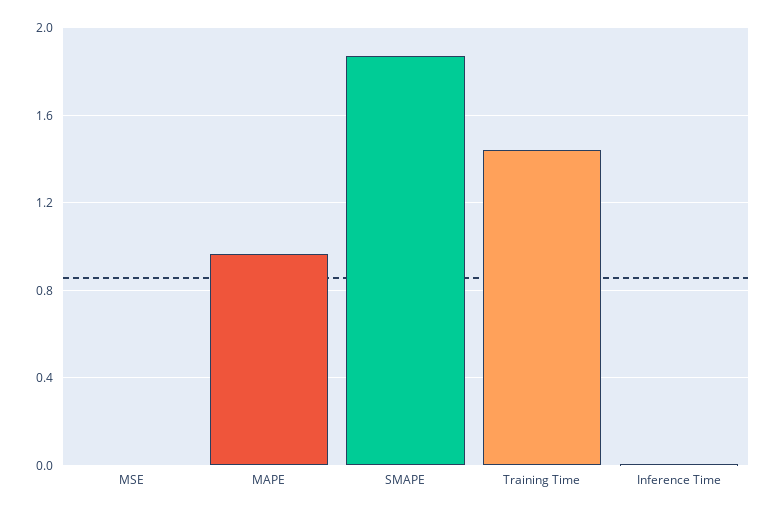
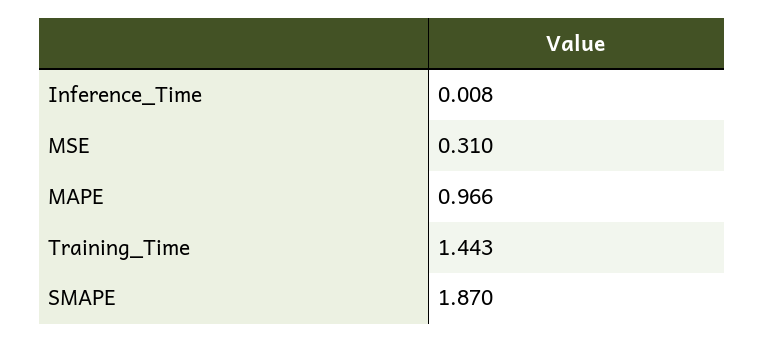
MSE: 0 -> 0.31

